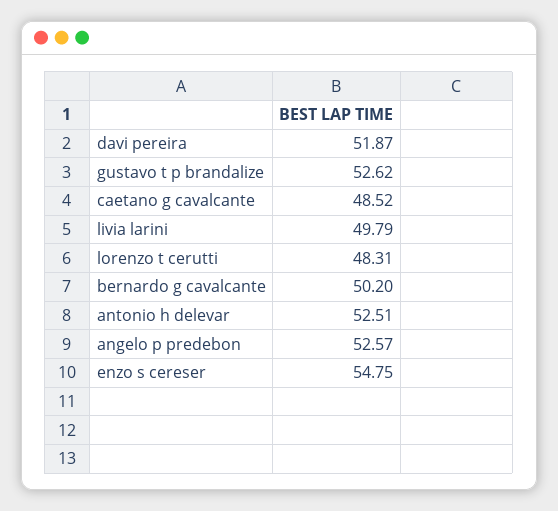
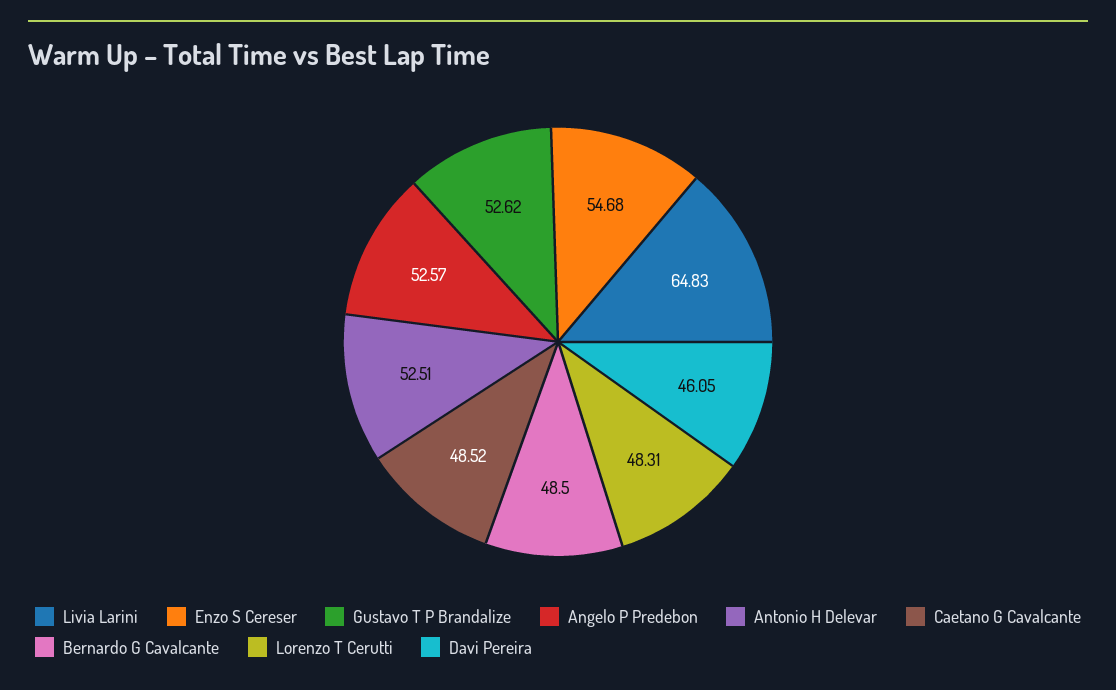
davi pereira: 51.87 -> 46.05
livia larini: 49.79 -> 64.83
bernardo g cavalcante: 50.2 -> 48.5
enzo s cereser: 54.75 -> 54.68

